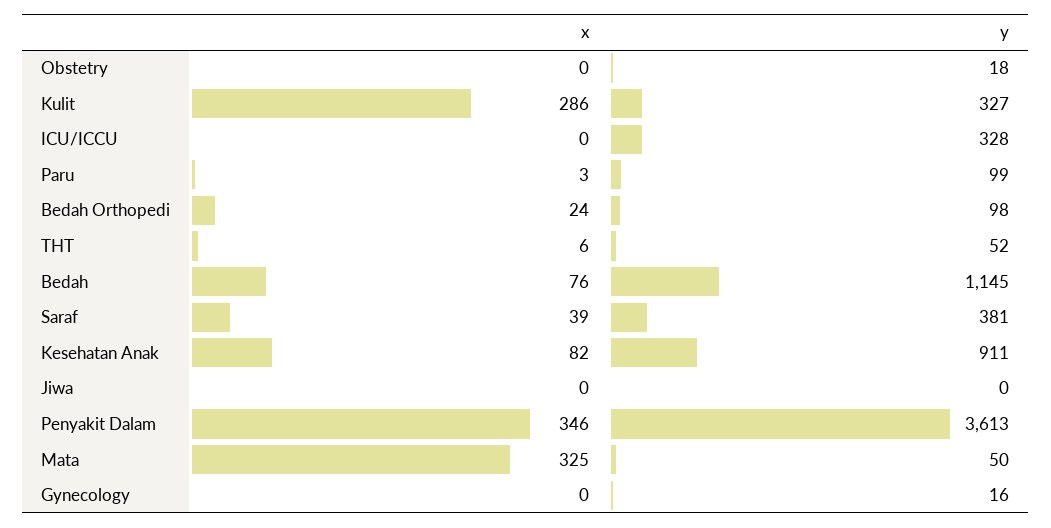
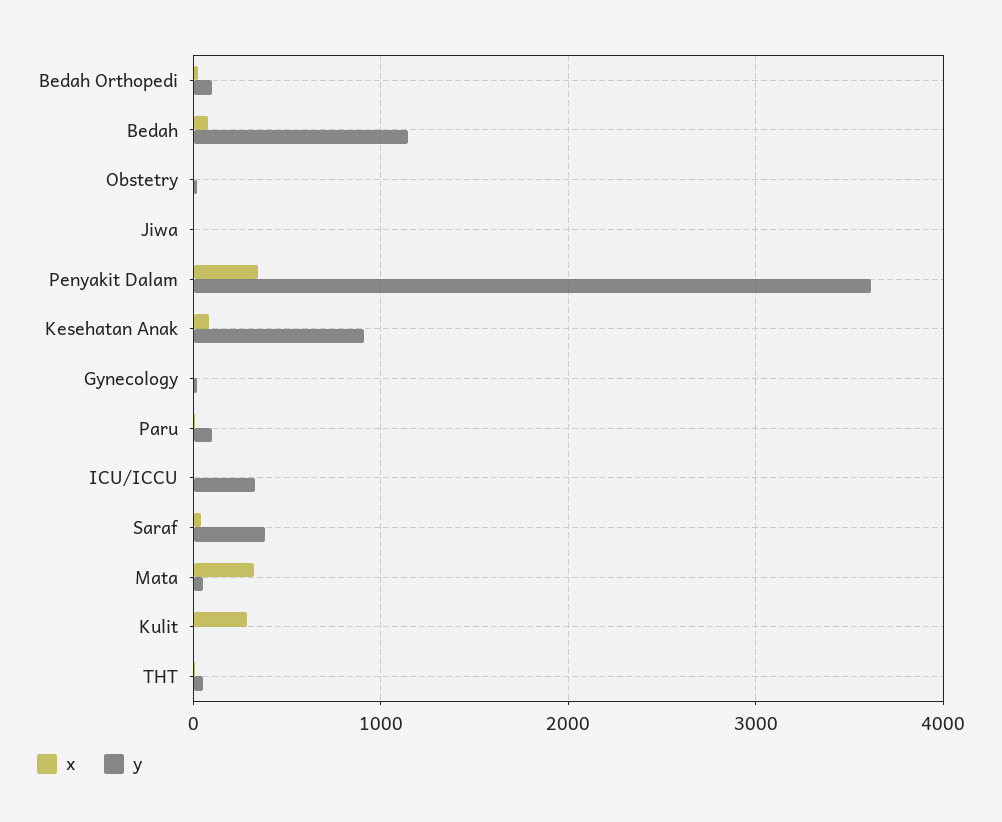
y, Kulit: 327 -> 0

